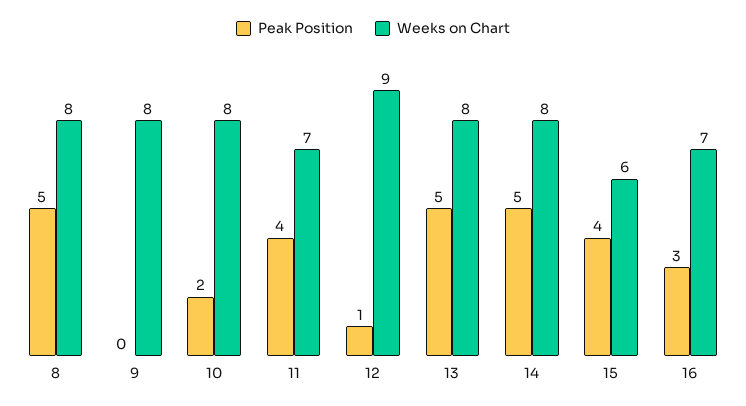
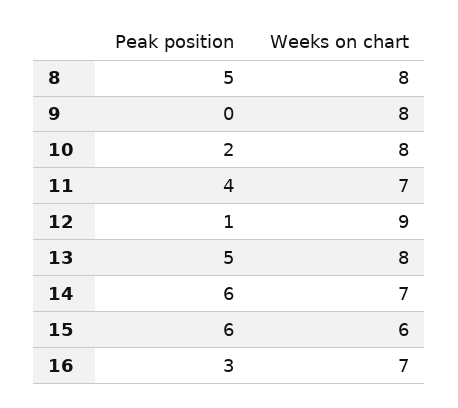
Peak Position, 14: 5 -> 6
Weeks on Chart, 14: 8 -> 7
Peak Position, 15: 4 -> 6

